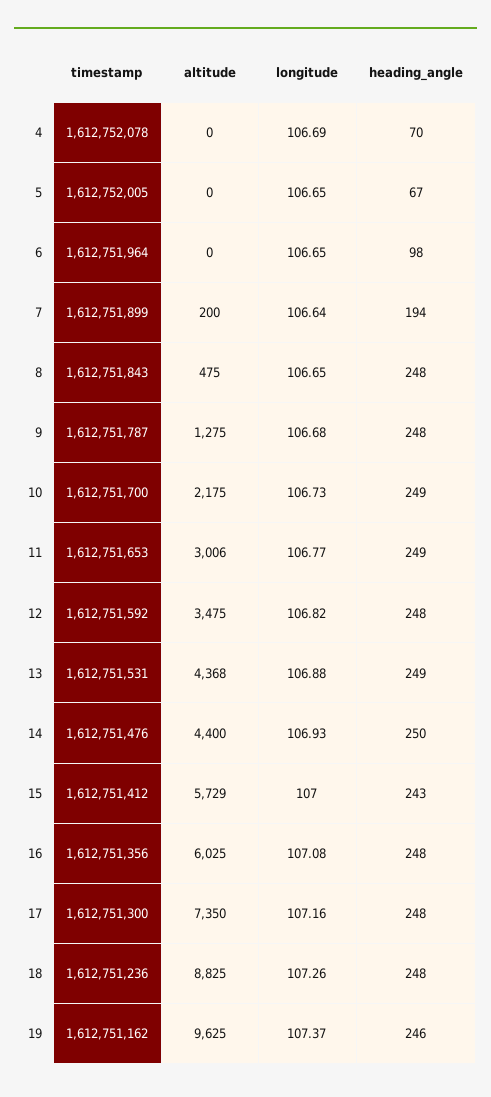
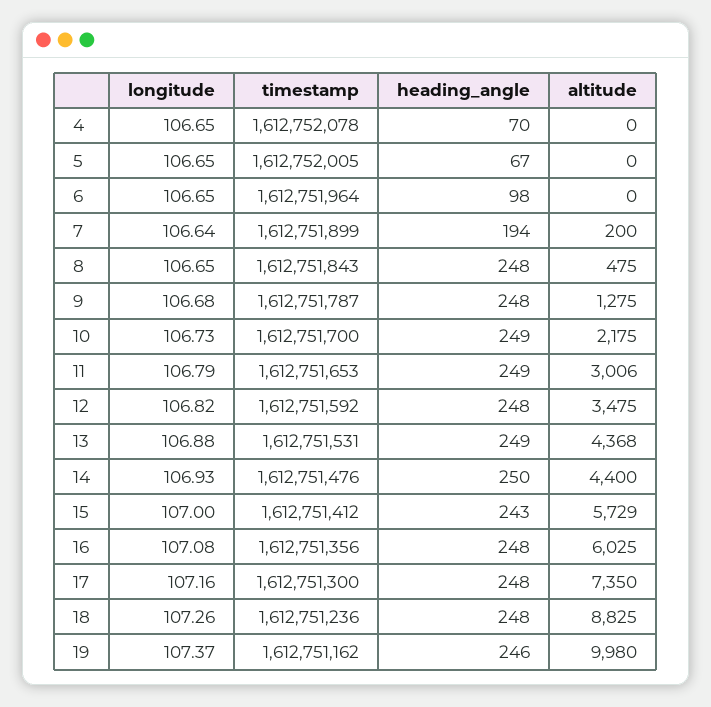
longitude, 4: 106.69 -> 106.65
longitude, 11: 106.77 -> 106.79
altitude, 19: 9625 -> 9980

